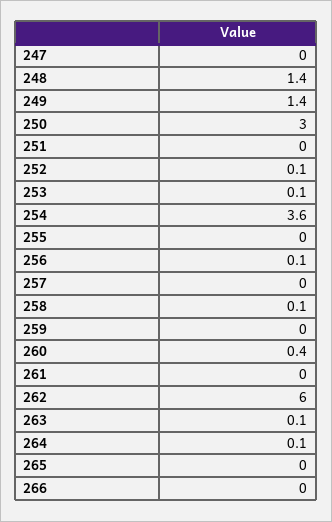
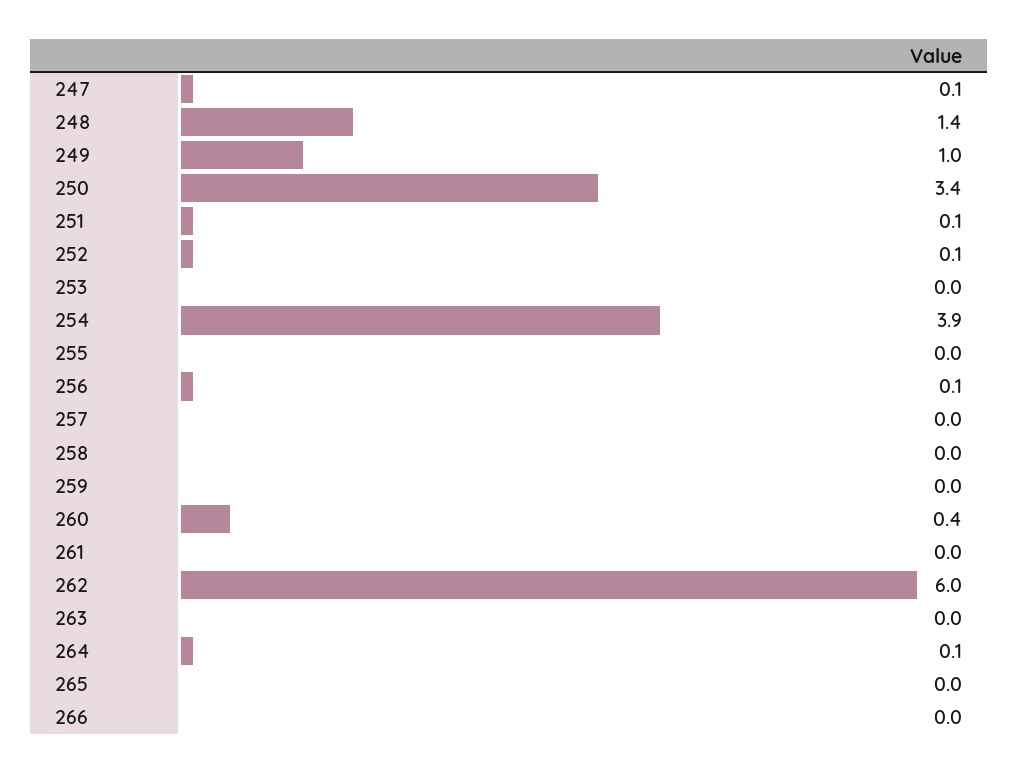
247: 0 -> 0.1
249: 1.4 -> 1
250: 3 -> 3.4
251: 0 -> 0.1
253: 0.1 -> 0
254: 3.6 -> 3.9
258: 0.1 -> 0
263: 0.1 -> 0

